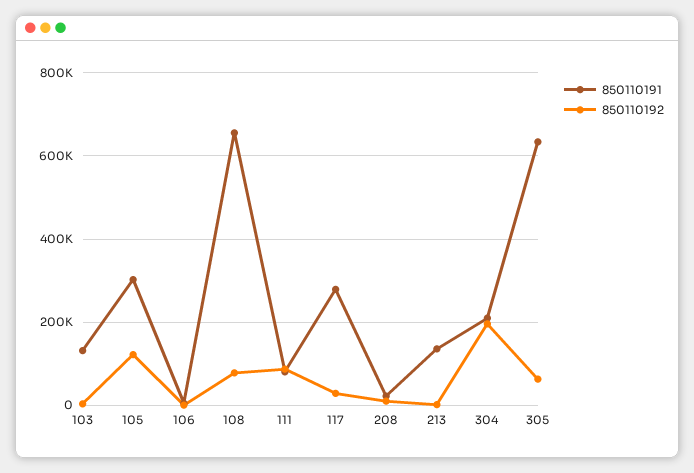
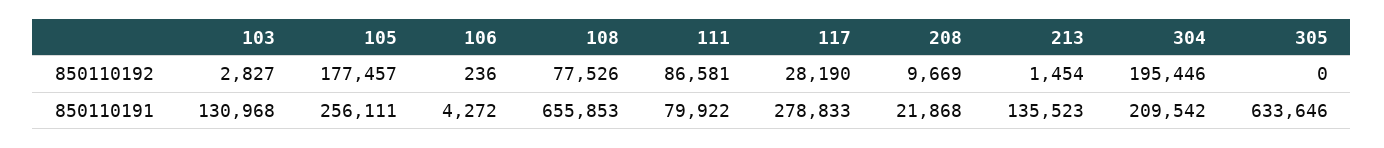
850110191, 105: 300000 -> 256111
850110192, 105: 120000 -> 177457
850110192, 305: 60000 -> 0

